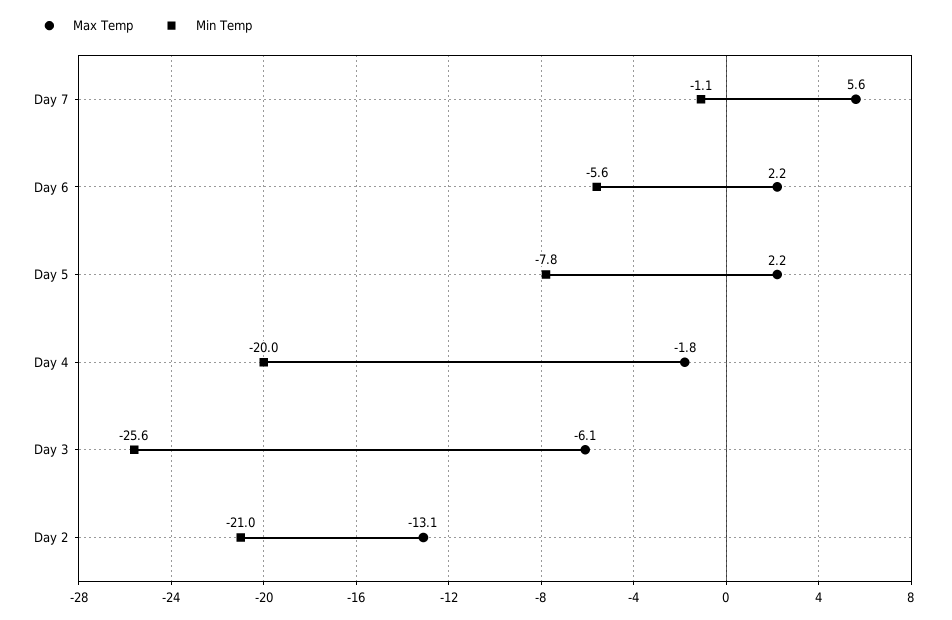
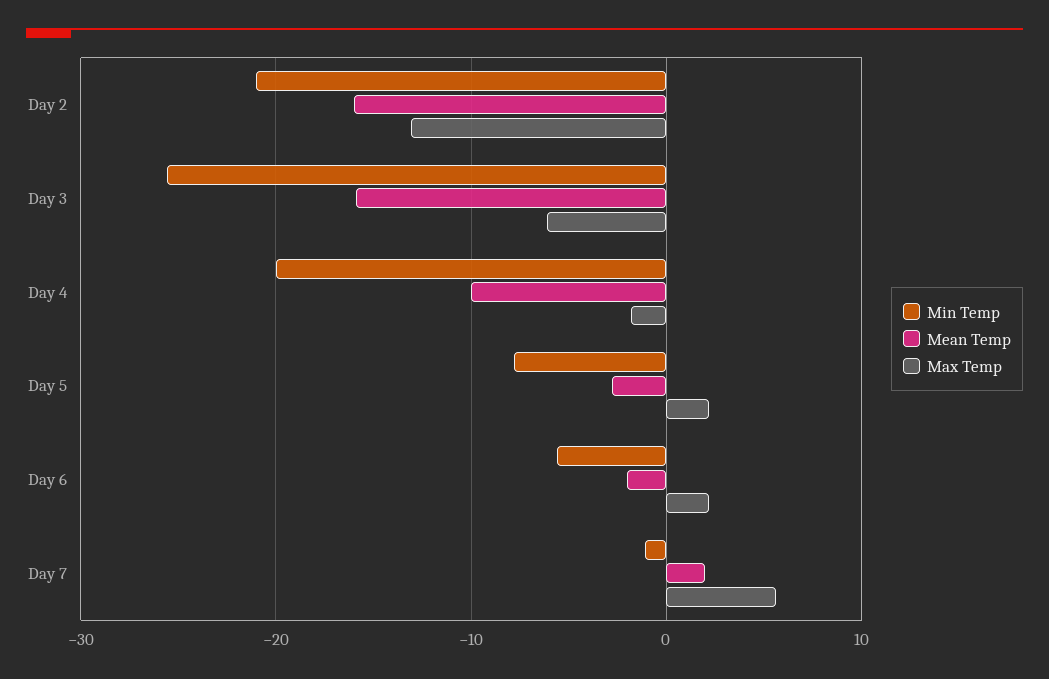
Mean Temp, Day 2: none -> -16
Mean Temp, Day 3: none -> -16
Mean Temp, Day 4: none -> -10
Mean Temp, Day 5: none -> -3
Mean Temp, Day 6: none -> -2
Mean Temp, Day 7: none -> 2

